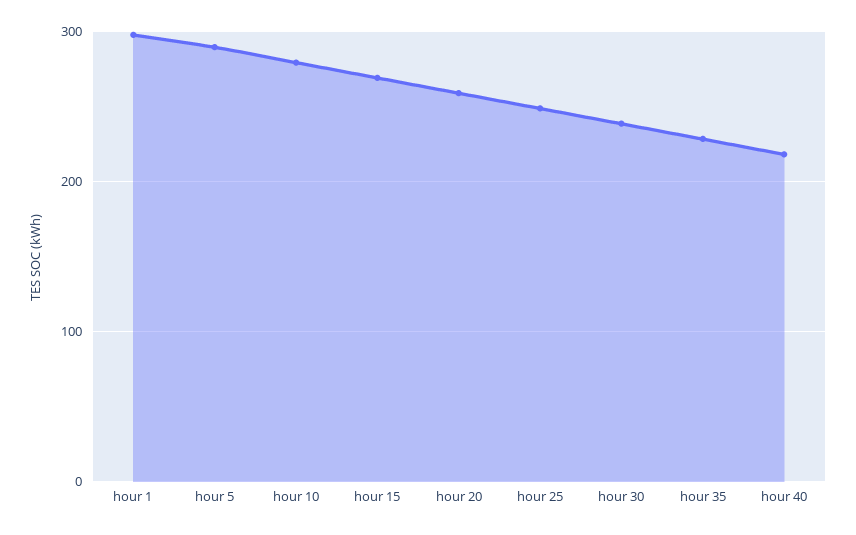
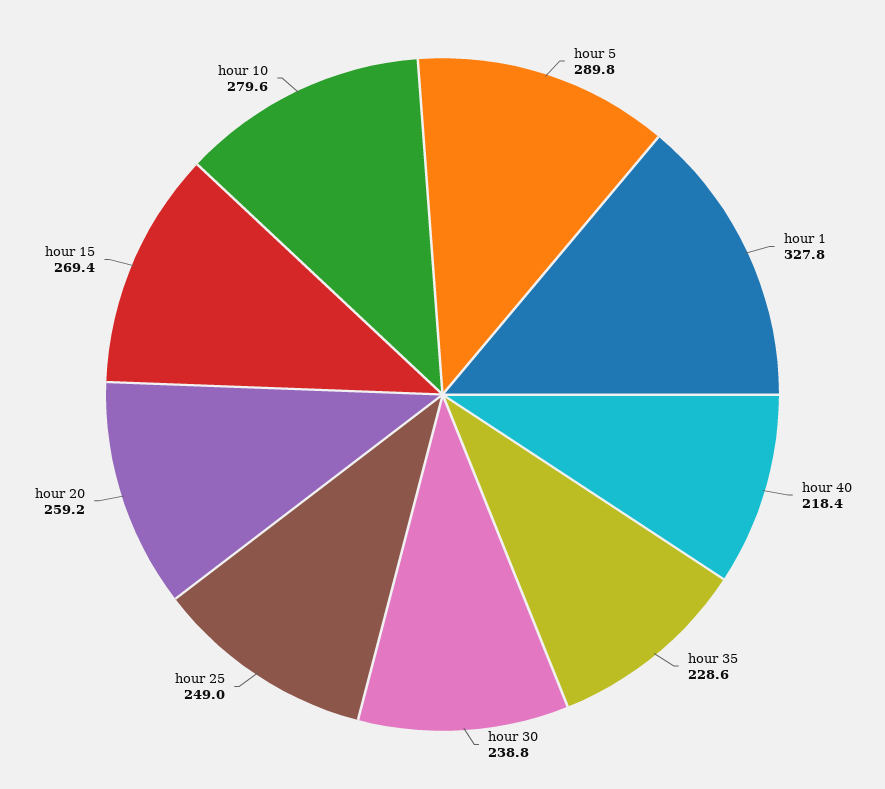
hour 1: 300 -> 327.8

